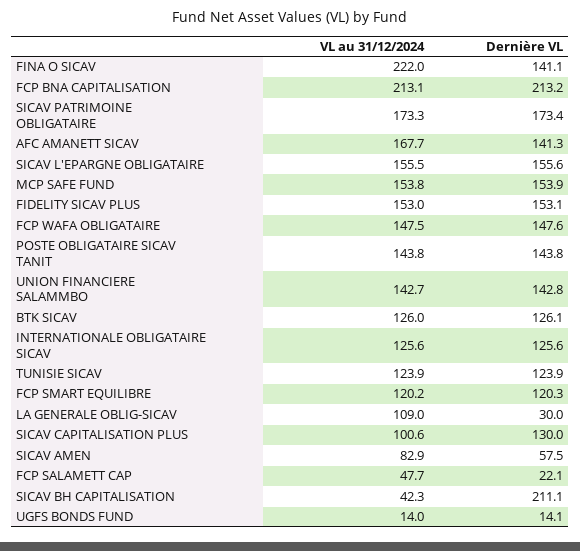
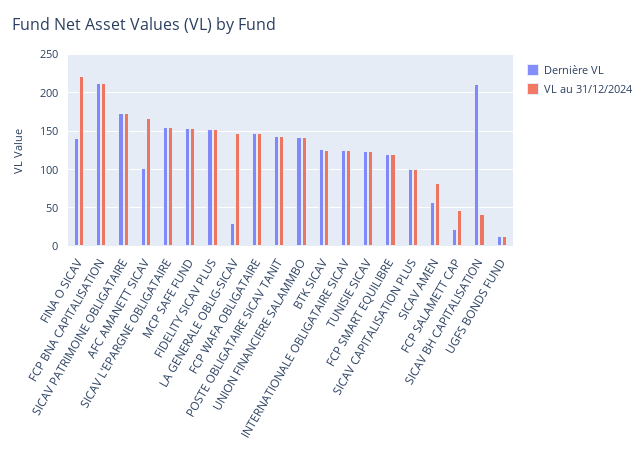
Dernière VL, AFC AMANETT SICAV: 141.3 -> 100
VL au 31/12/2024, LA GENERALE OBLIG-SICAV: 109 -> 150
Dernière VL, SICAV CAPITALISATION PLUS: 130 -> 100

